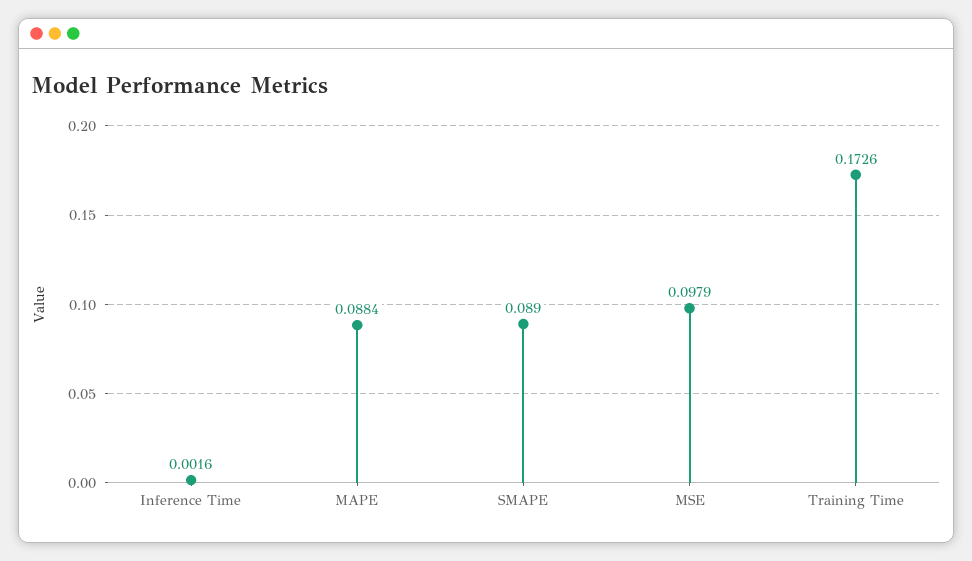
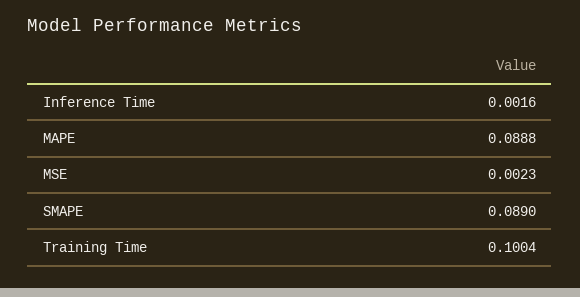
MAPE: 0.0884 -> 0.0888
MSE: 0.0979 -> 0.0023
Training Time: 0.1726 -> 0.1004

